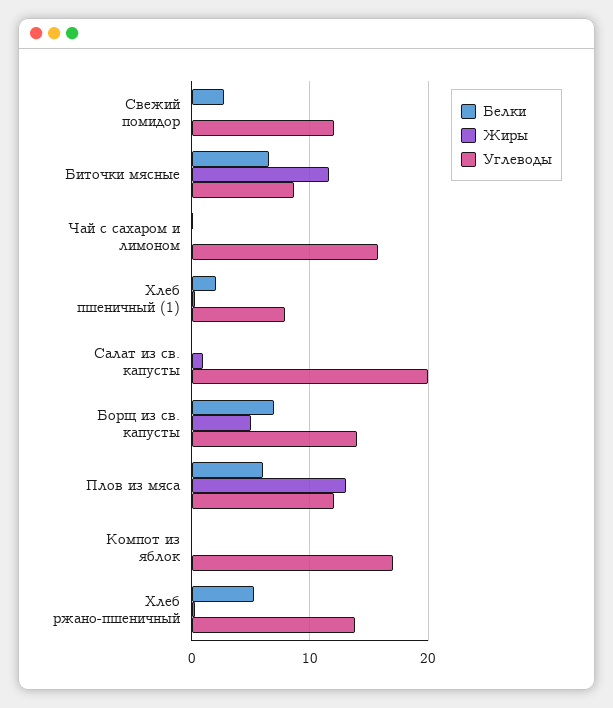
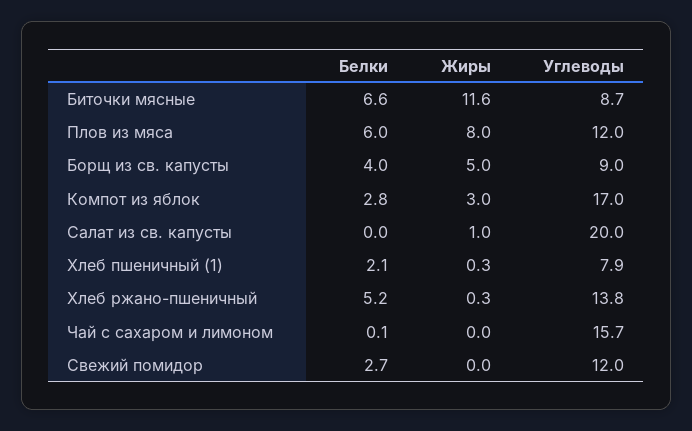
Белки, Борщ из св. капусты: 7 -> 4
Углеводы, Борщ из св. капусты: 14 -> 9
Жиры, Плов из мяса: 13 -> 8
Белки, Компот из яблок: 0 -> 2.8
Жиры, Компот из яблок: 0 -> 3

